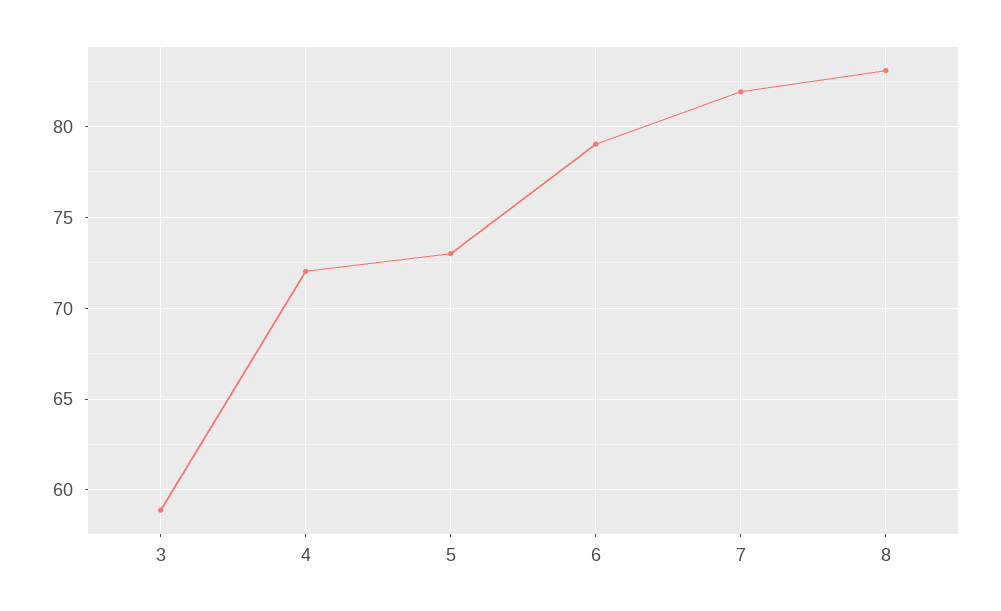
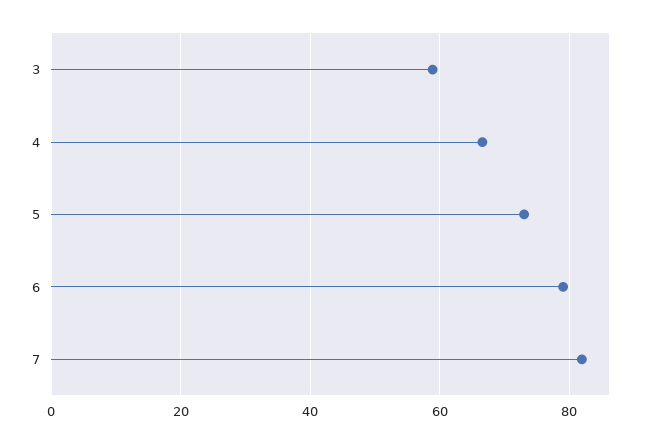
4: 72 -> 66
8: 83 -> none

